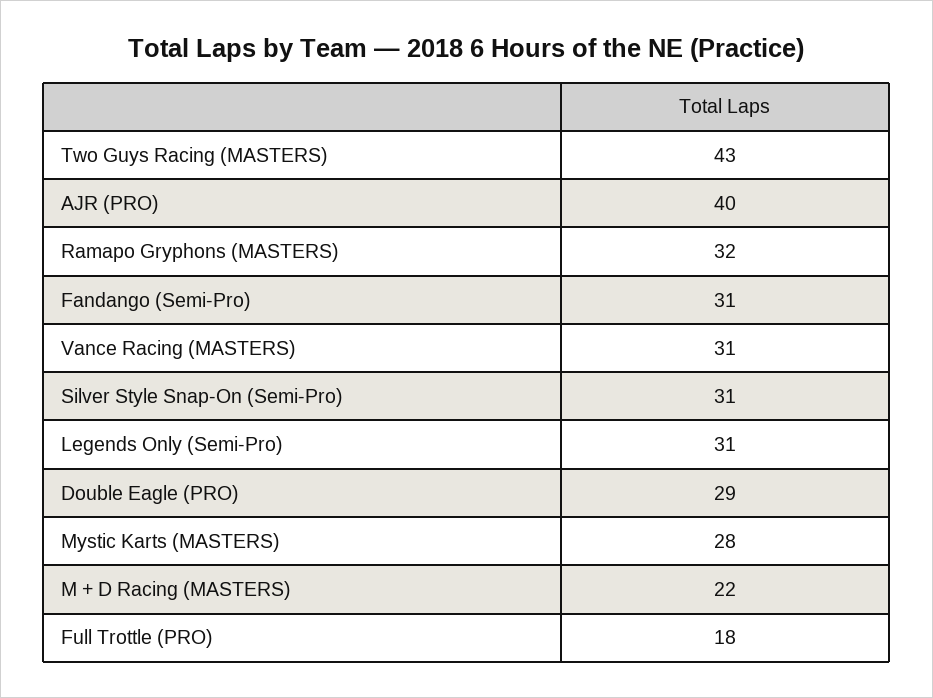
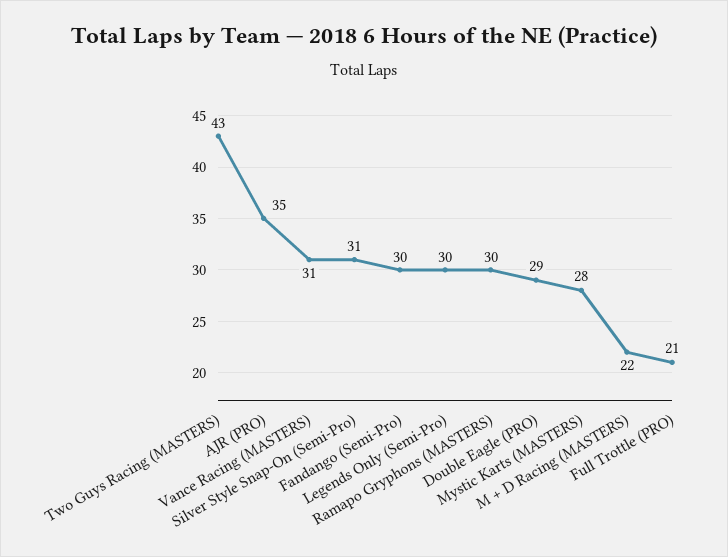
AJR (PRO): 40 -> 35
Ramapo Gryphons (MASTERS): 32 -> 30
Fandango (Semi-Pro): 31 -> 30
Legends Only (Semi-Pro): 31 -> 30
Full Trottle (PRO): 18 -> 21

